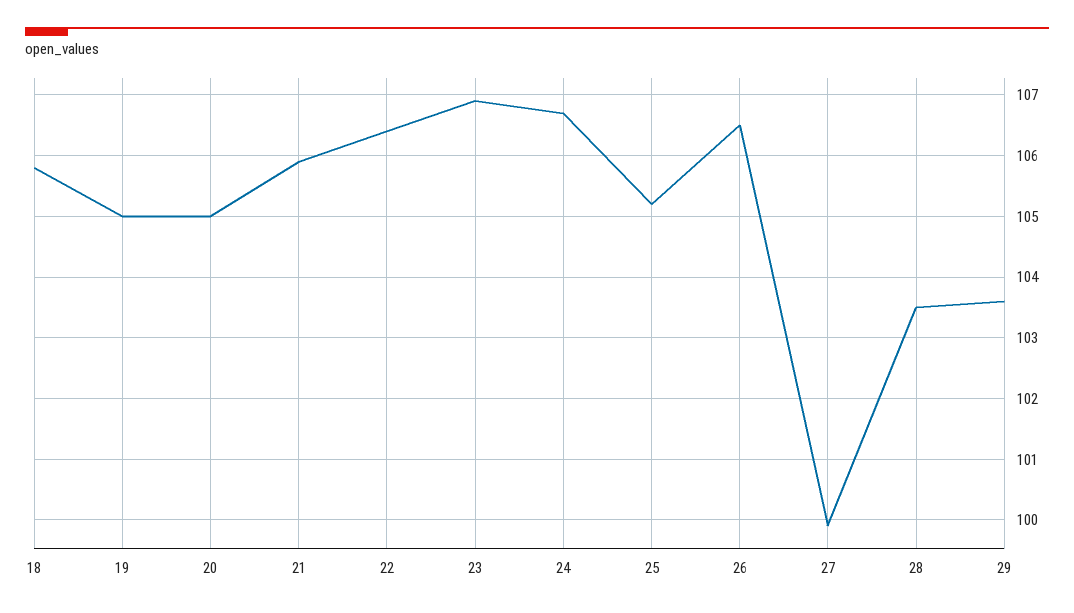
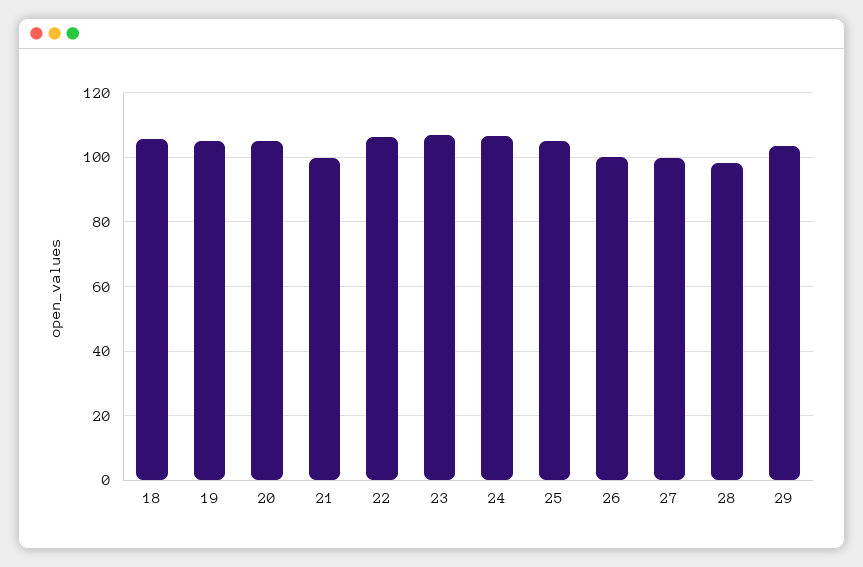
21: 105.9 -> 100
26: 106.5 -> 100
28: 103.5 -> 98

